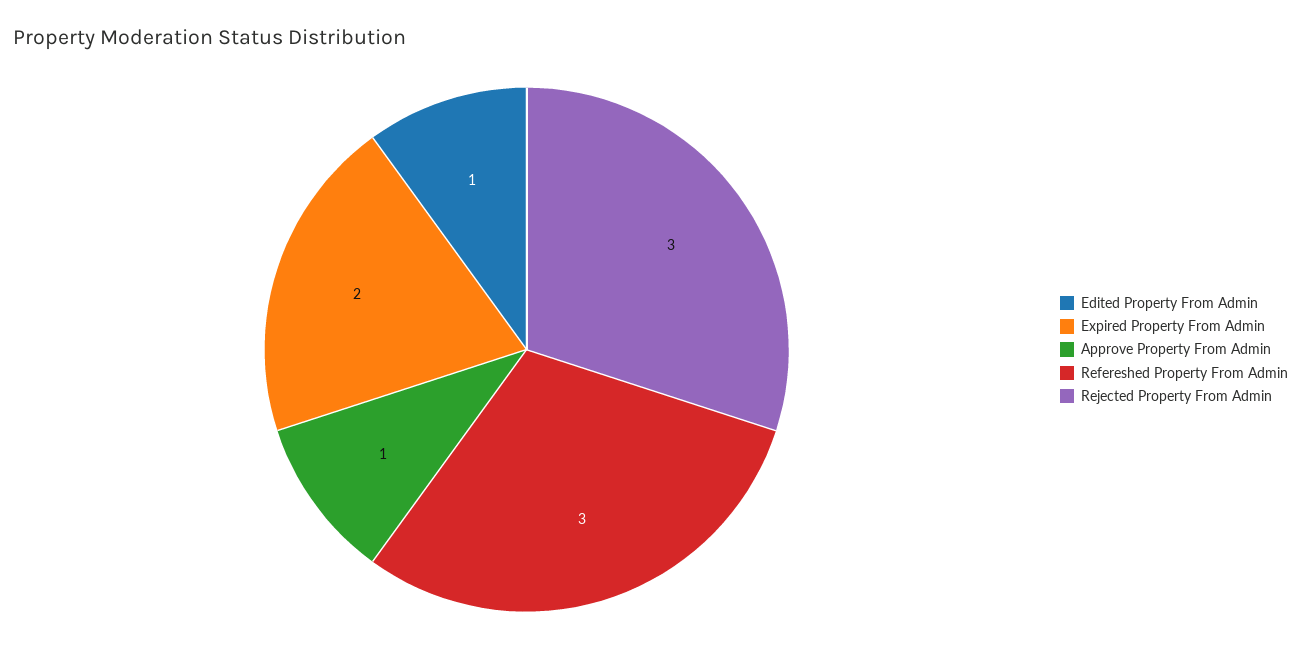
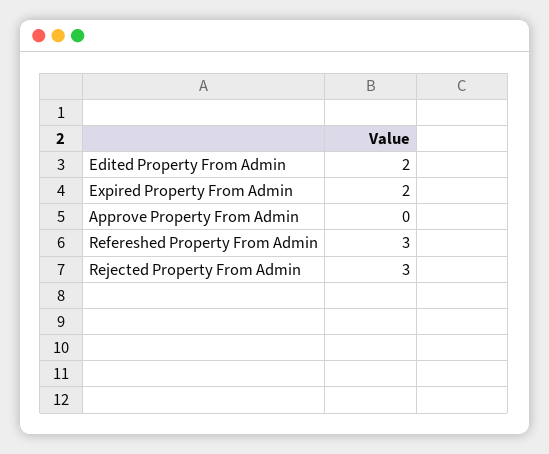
Edited Property From Admin: 1 -> 2
Approve Property From Admin: 1 -> 0

